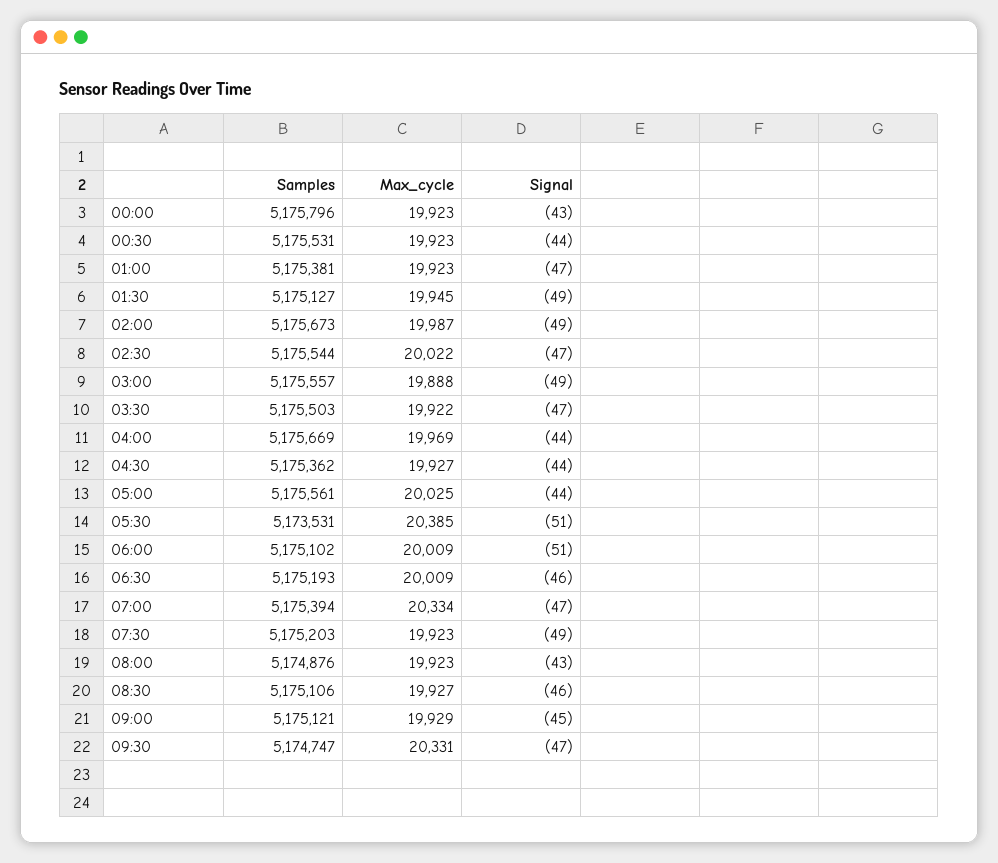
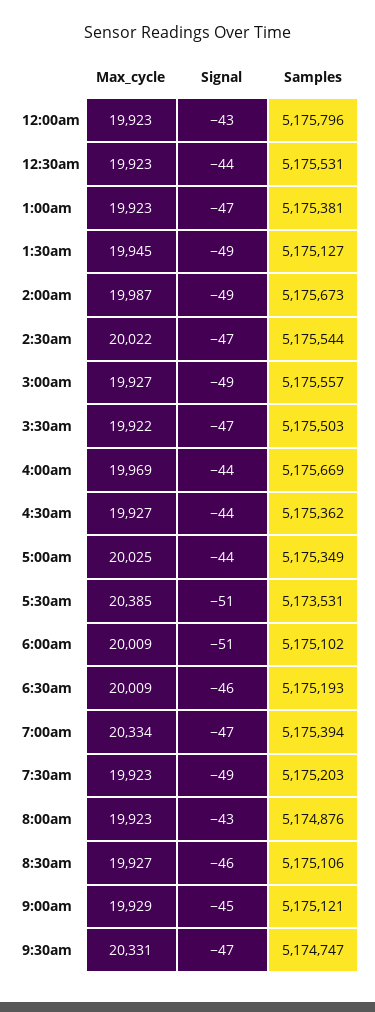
Max_cycle, 03:00: 19888 -> 19927
Samples, 05:00: 5175561 -> 5175349

